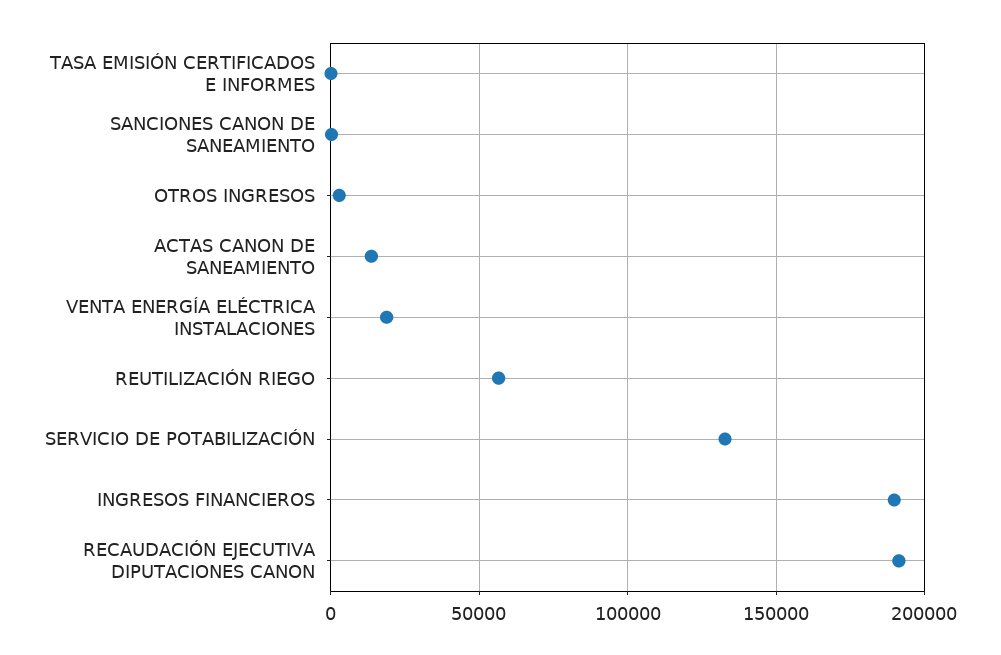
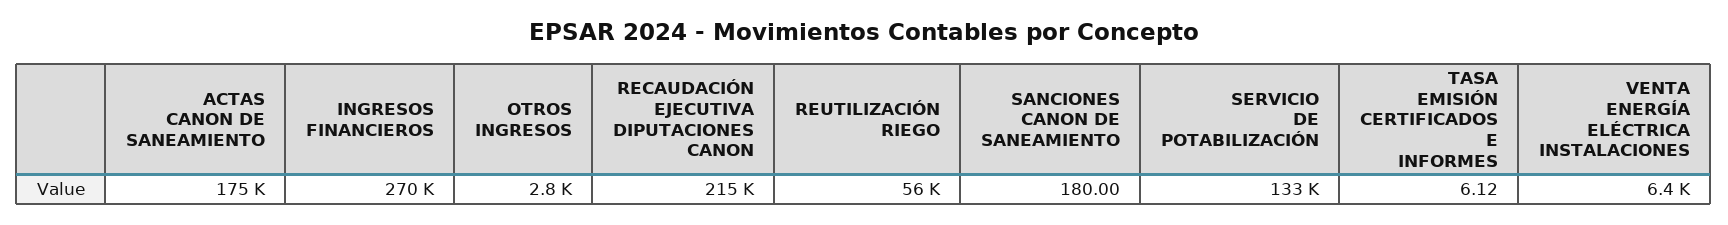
ACTAS CANON DE SANEAMIENTO: 15000 -> 175000
VENTA ENERGÍA ELÉCTRICA INSTALACIONES: 20000 -> 6400
INGRESOS FINANCIEROS: 190000 -> 270000
RECAUDACIÓN EJECUTIVA DIPUTACIONES CANON: 190000 -> 215000

